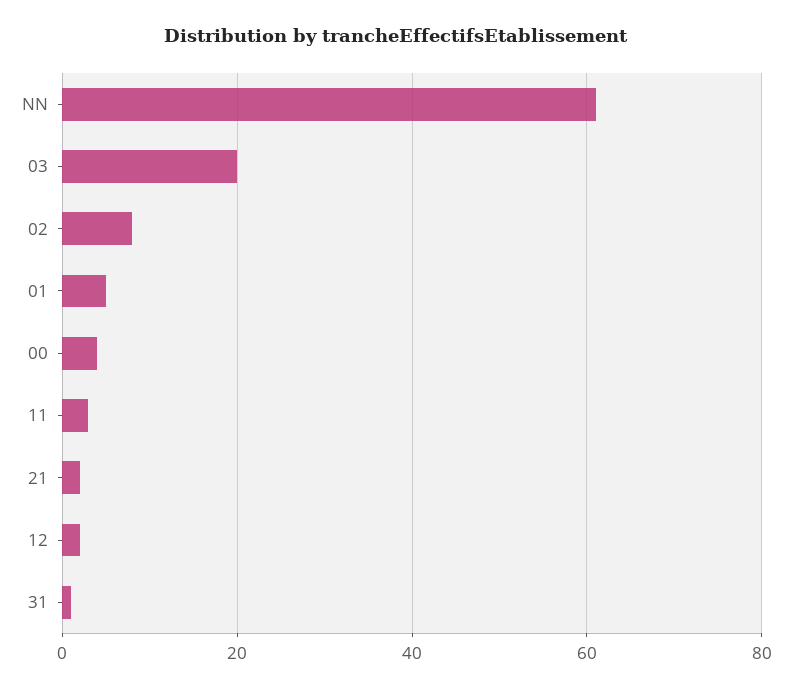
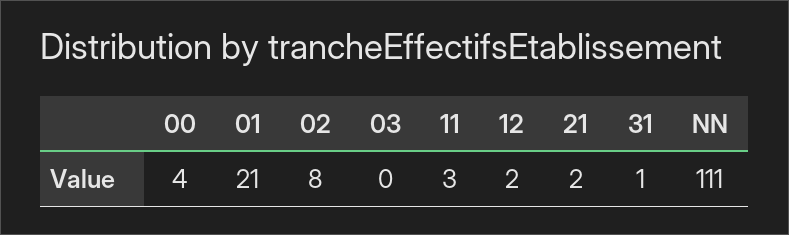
NN: 60 -> 111
03: 20 -> 0
01: 5 -> 21

